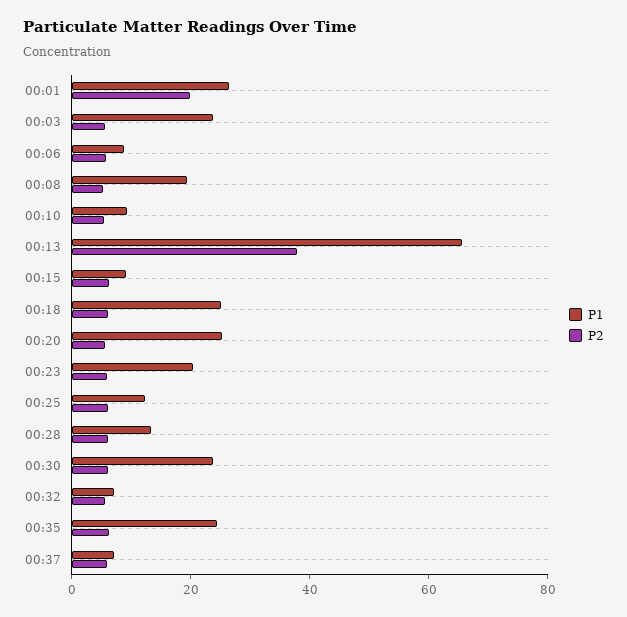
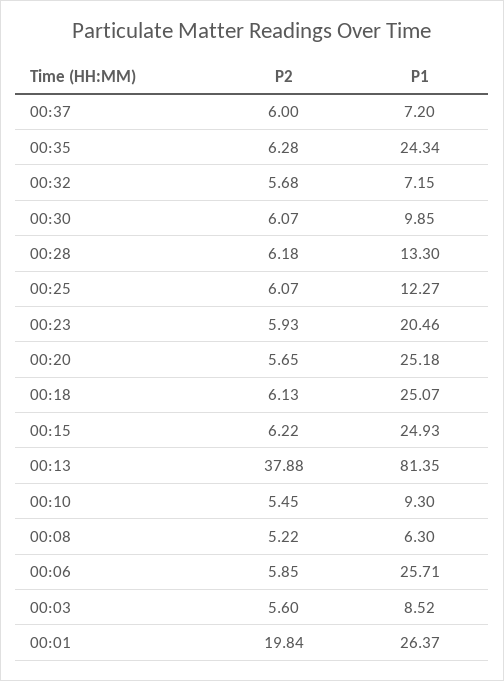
P1, 00:03: 25 -> 8.52
P1, 00:06: 10 -> 25.71
P1, 00:08: 20 -> 6.3
P1, 00:13: 65 -> 81.35
P1, 00:15: 10 -> 24.93
P1, 00:30: 25 -> 9.85

